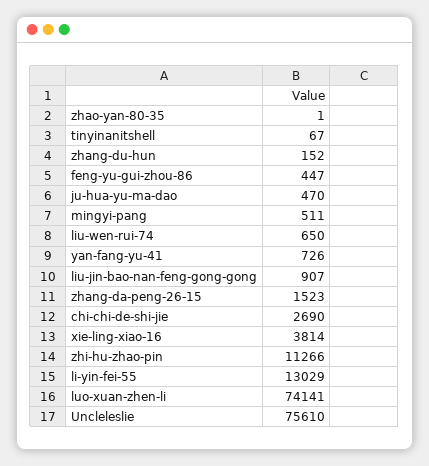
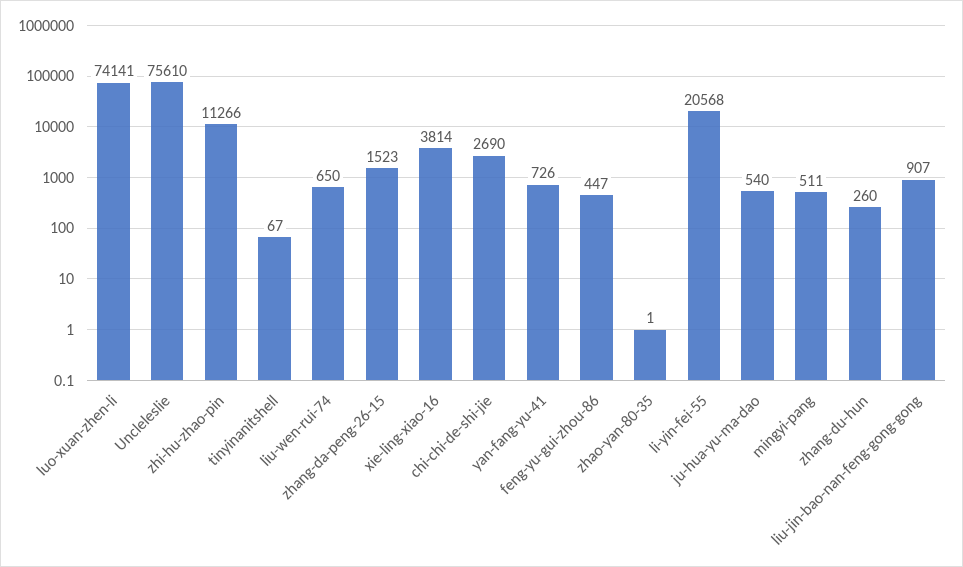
zhang-du-hun: 152 -> 260
ju-hua-yu-ma-dao: 470 -> 540
li-yin-fei-55: 13029 -> 20568

